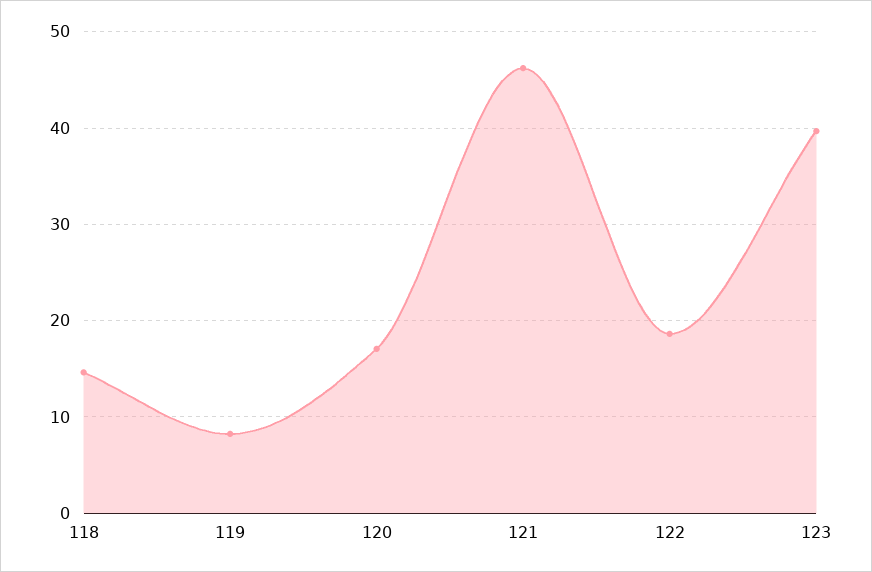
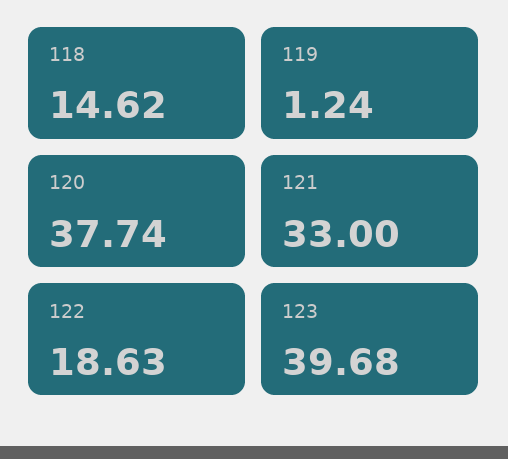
119: 8 -> 1.24
120: 17 -> 37.74
121: 46 -> 33

